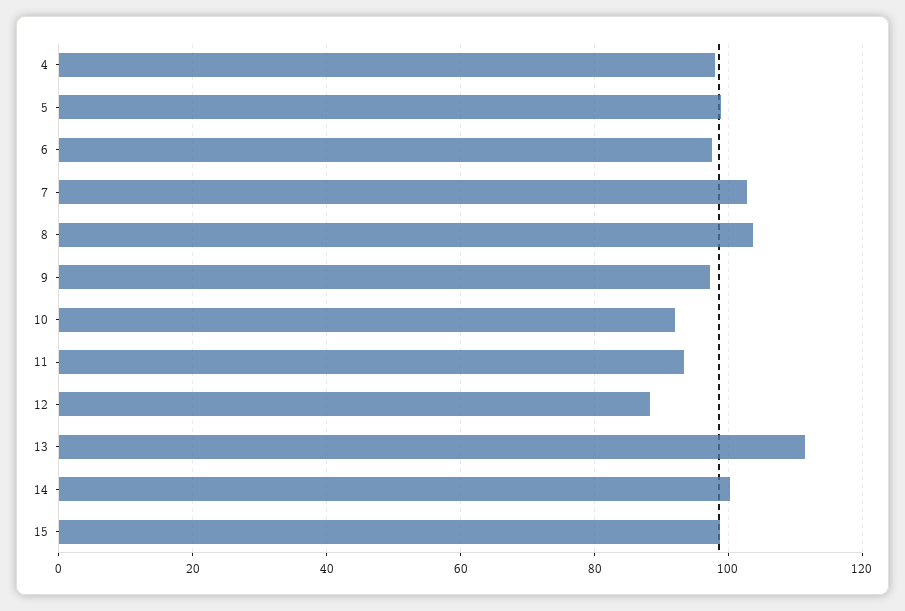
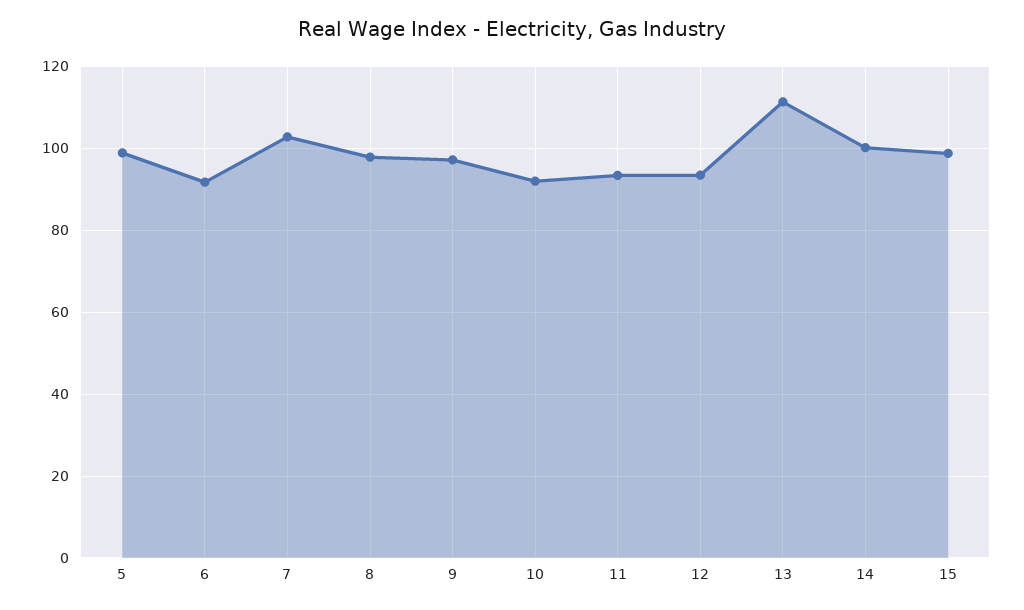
4: 98 -> none
6: 98 -> 92
8: 104 -> 98
12: 88 -> 94

